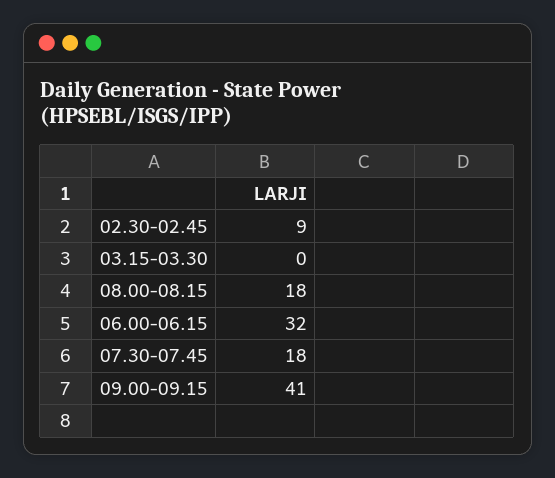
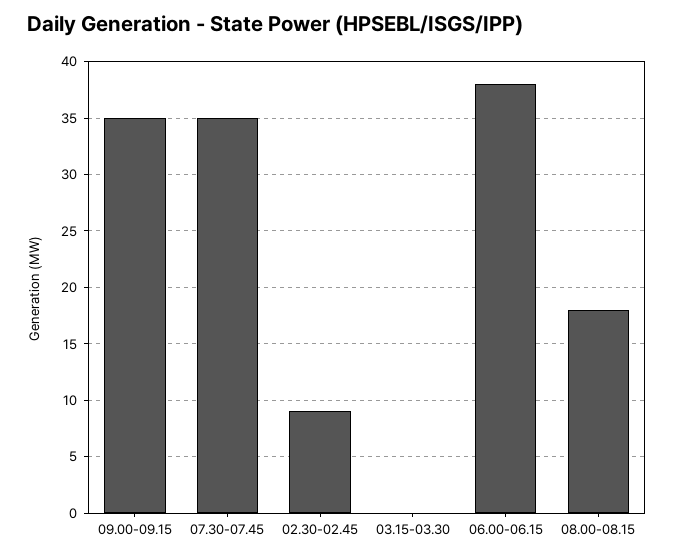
06.00-06.15: 32 -> 38
07.30-07.45: 18 -> 35
09.00-09.15: 41 -> 35

